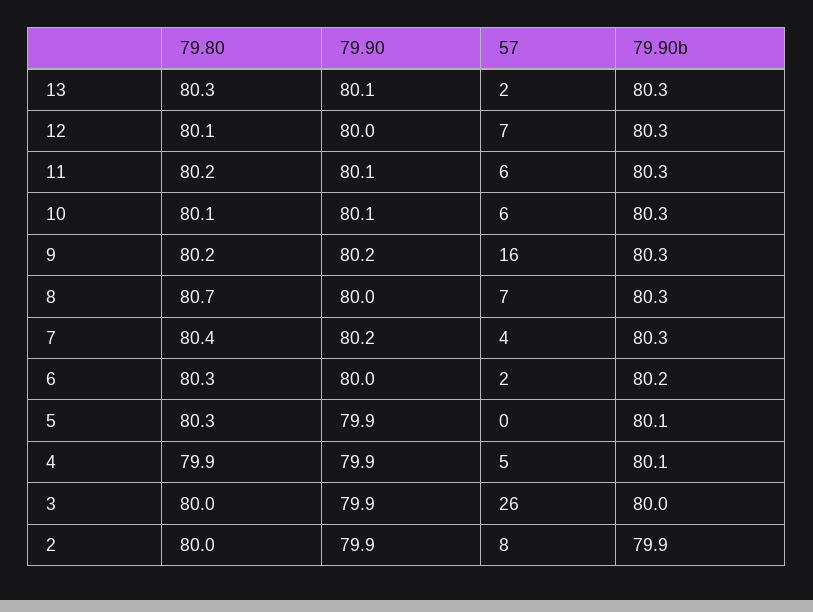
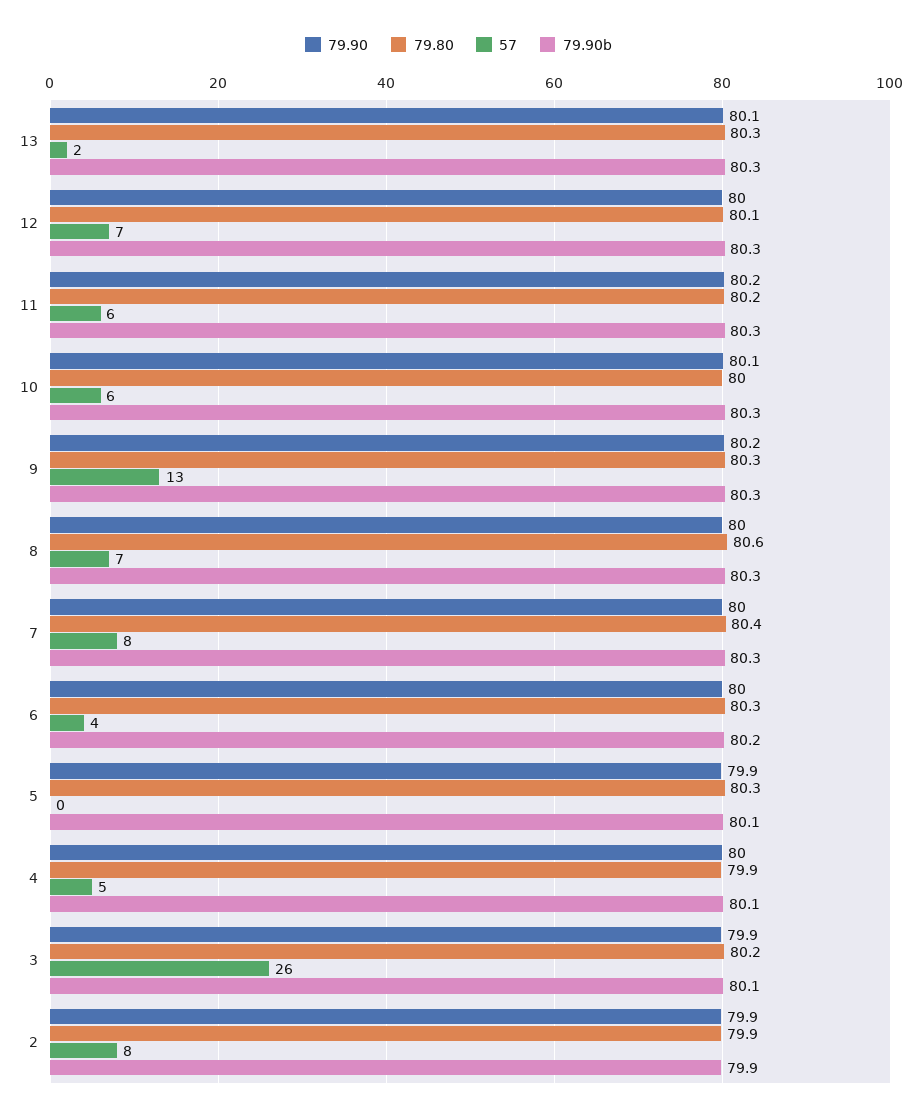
79.90, 11: 80.1 -> 80.2
79.80, 10: 80.1 -> 80
79.80, 9: 80.2 -> 80.3
57, 9: 16 -> 13
79.80, 8: 80.7 -> 80.6
79.90, 7: 80.2 -> 80
57, 7: 4 -> 8
57, 6: 2 -> 4
79.90, 4: 79.9 -> 80
79.80, 3: 80 -> 80.2
79.90b, 3: 80 -> 80.1
79.80, 2: 80 -> 79.9

